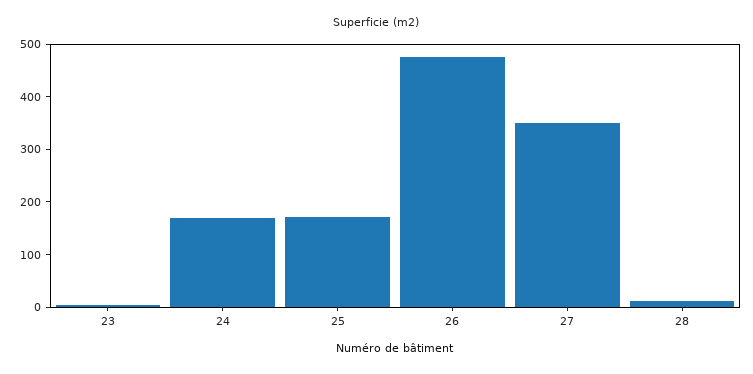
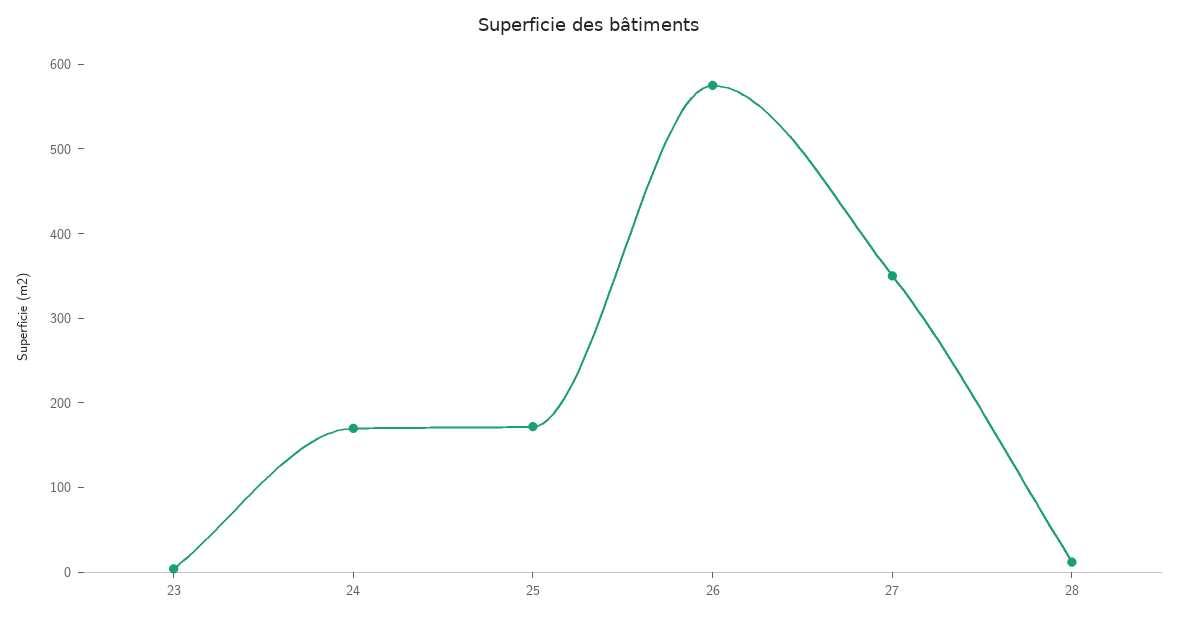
26: 480 -> 580

